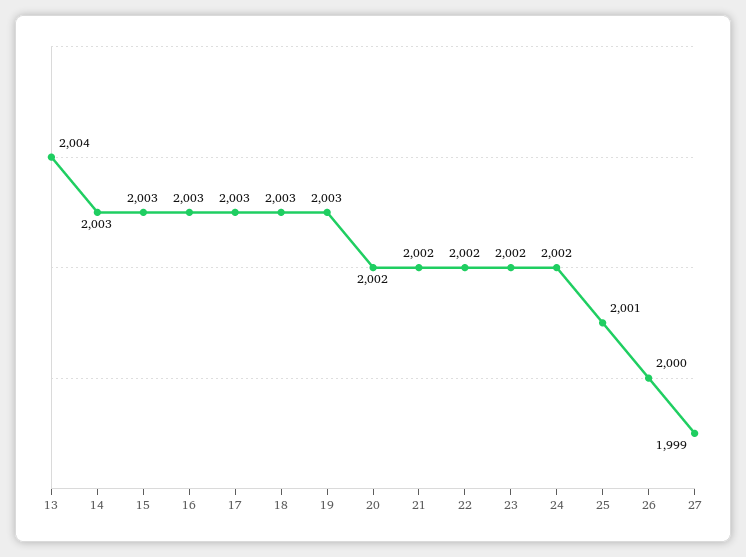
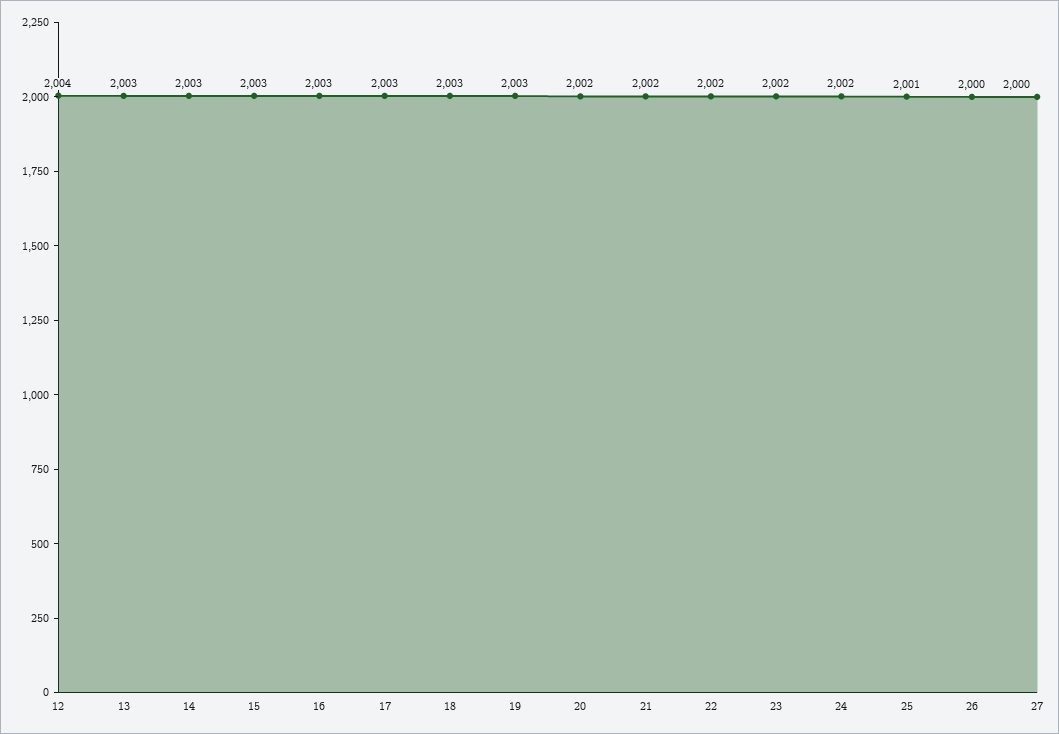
13: 2004 -> 2003
27: 1999 -> 2000
12: none -> 2004

